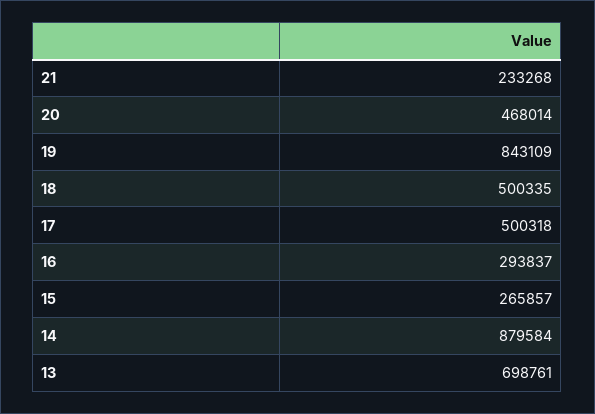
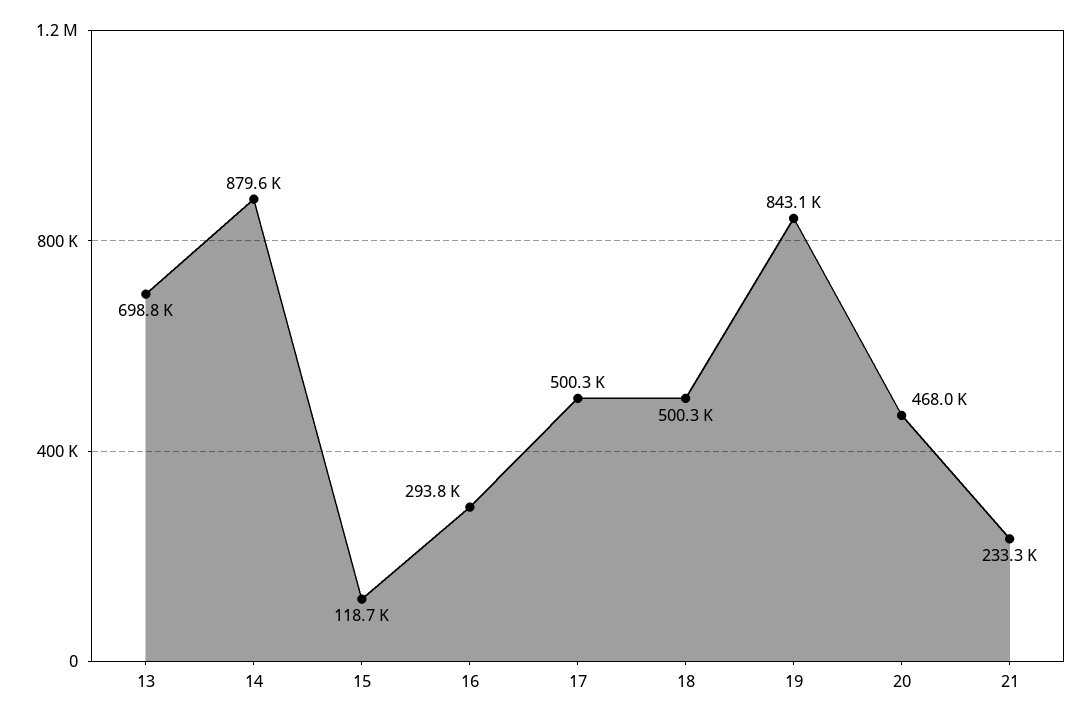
15: 265857 -> 118700

